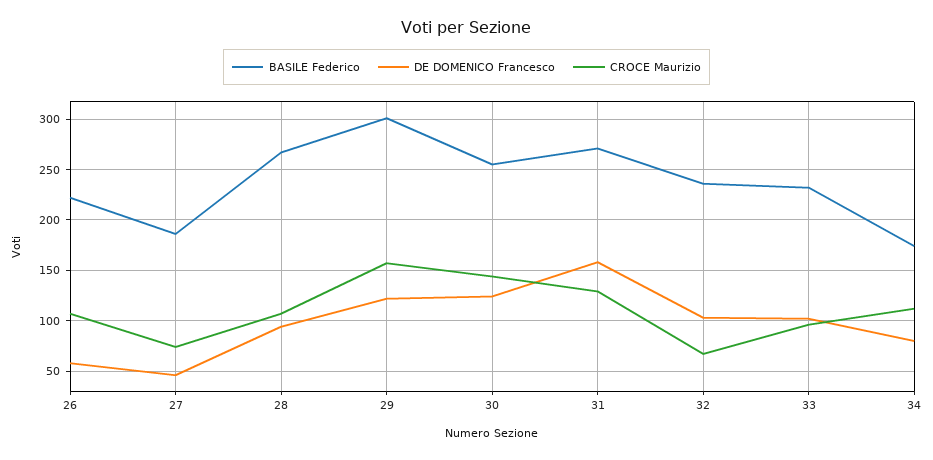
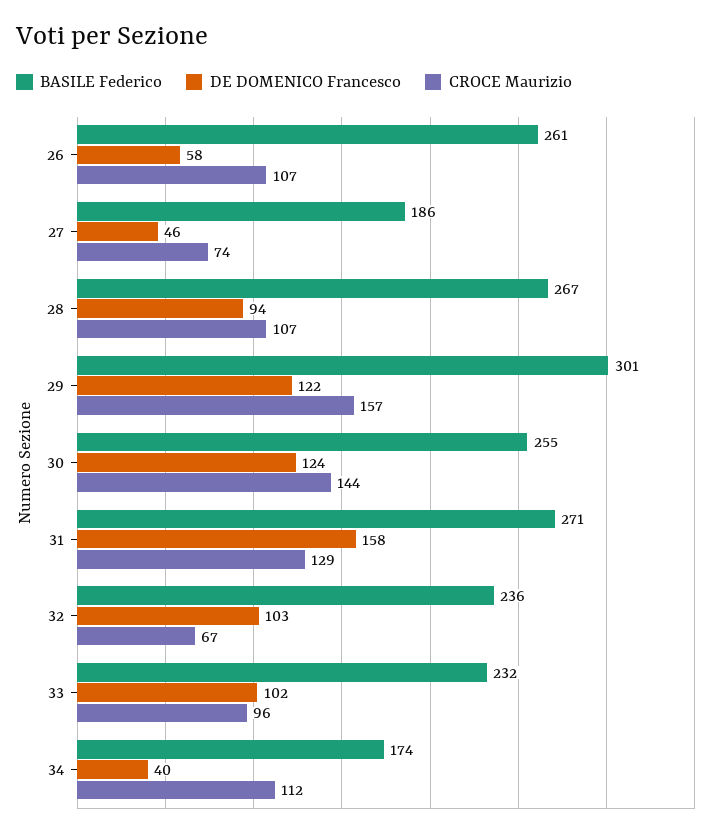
BASILE Federico, 26: 220 -> 261
DE DOMENICO Francesco, 34: 80 -> 40

